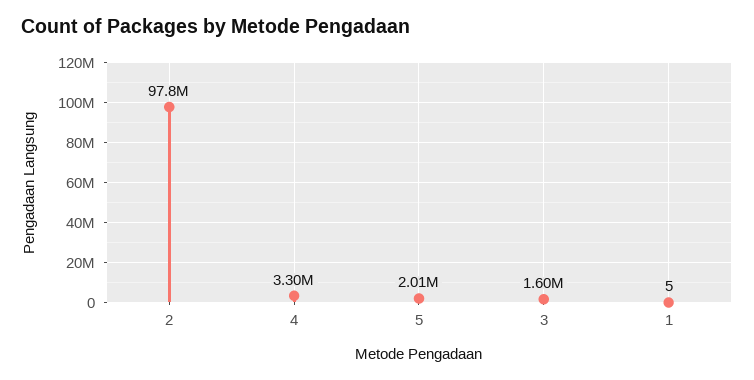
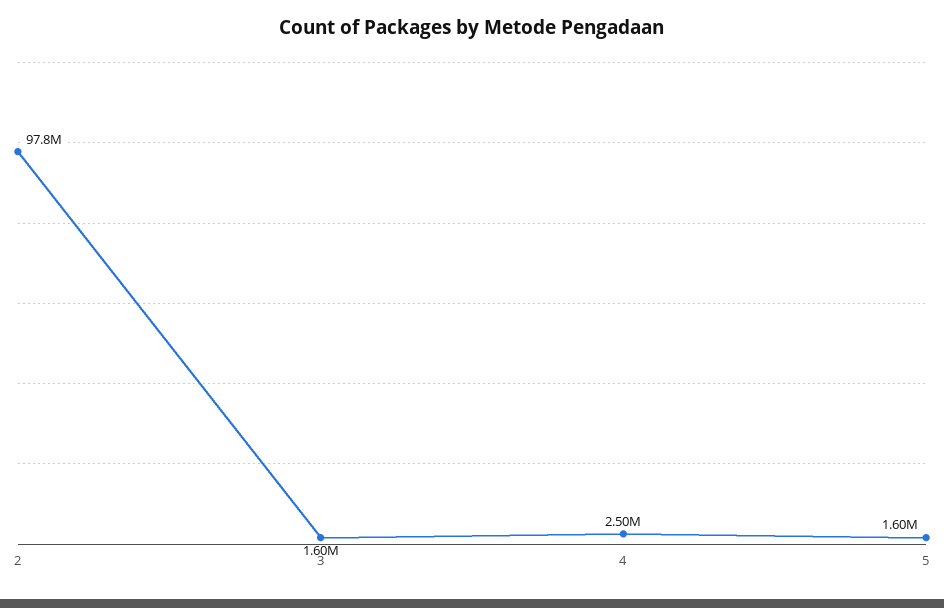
4: 3300000 -> 2500000
5: 2010000 -> 1600000
1: 5 -> none

